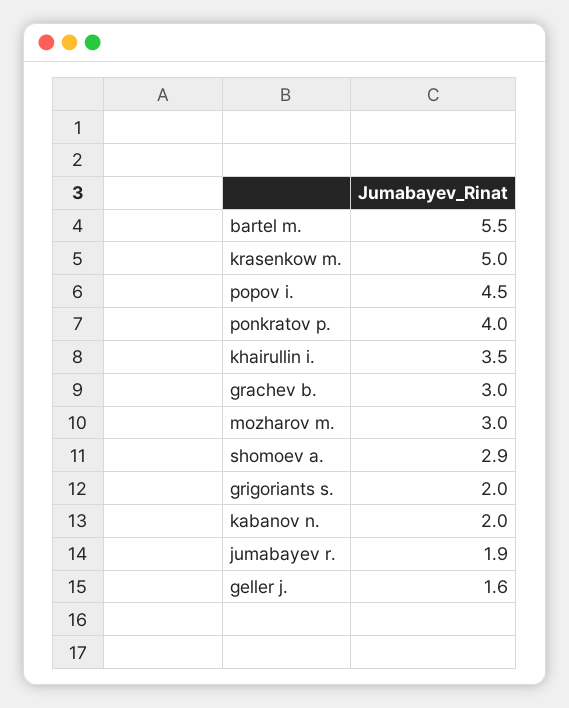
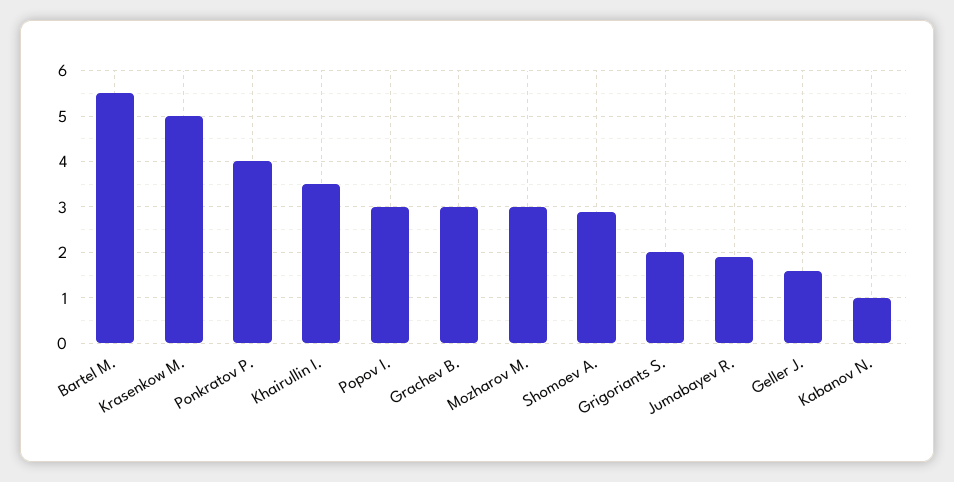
popov i.: 4.5 -> 3
kabanov n.: 2 -> 1

